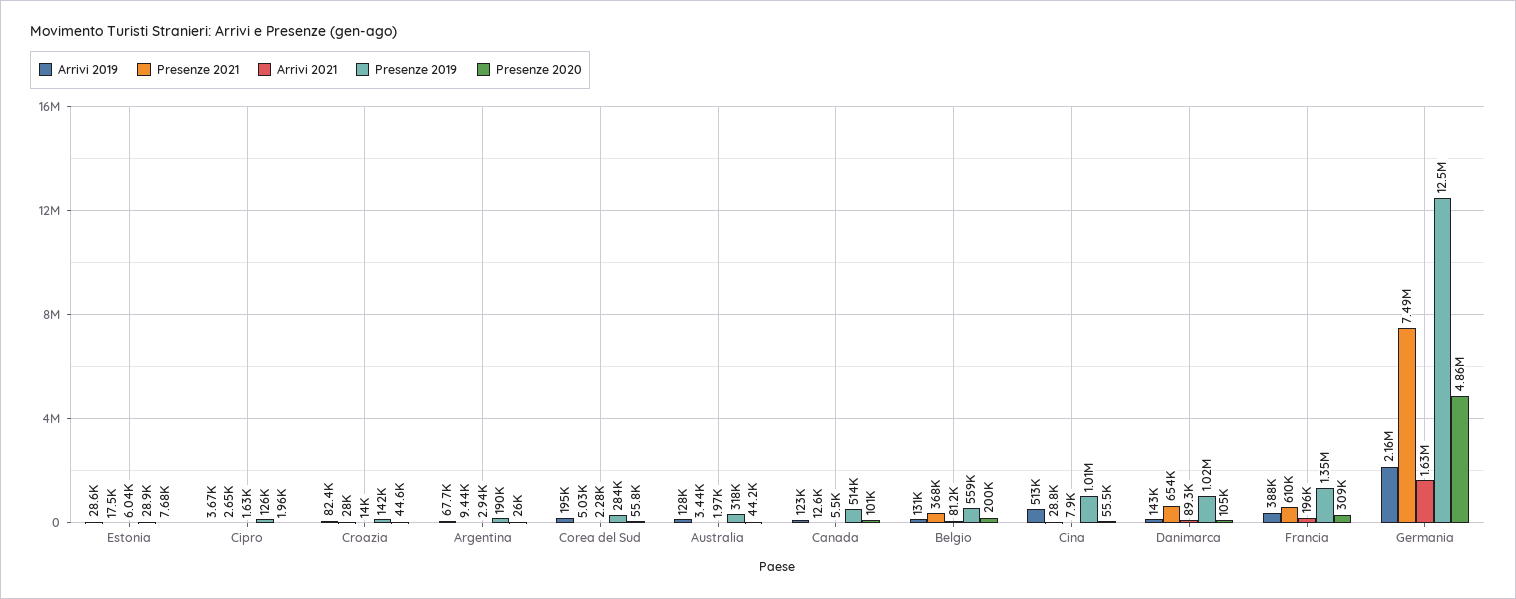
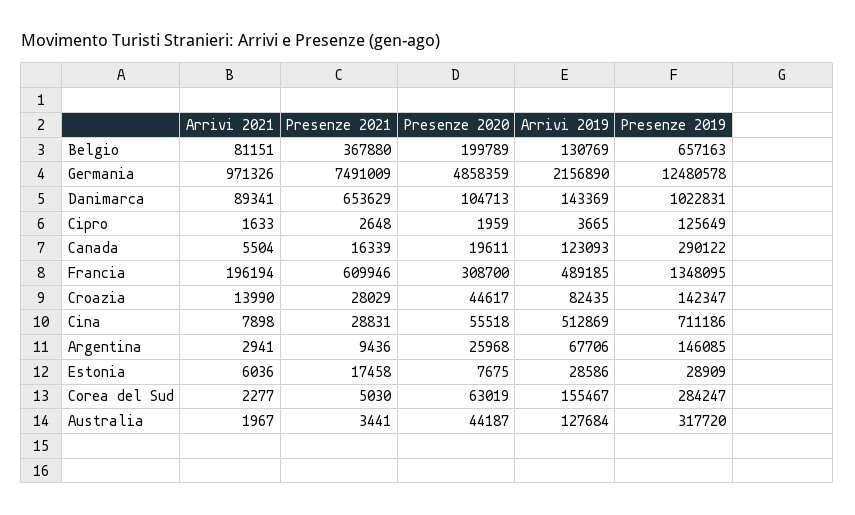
Presenze 2019, Argentina: 190000 -> 146085
Arrivi 2019, Corea del Sud: 195000 -> 155467
Presenze 2020, Corea del Sud: 55800 -> 63019
Presenze 2021, Canada: 12600 -> 16339
Presenze 2019, Canada: 514000 -> 290122
Presenze 2020, Canada: 101000 -> 19611
Presenze 2019, Belgio: 559000 -> 657163
Presenze 2019, Cina: 1010000 -> 711186
Arrivi 2019, Francia: 388000 -> 489185
Arrivi 2021, Germania: 1630000 -> 971326

